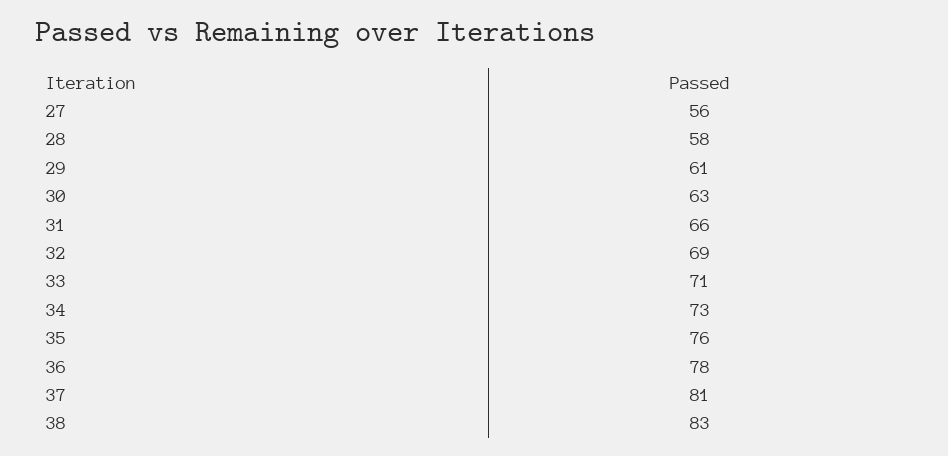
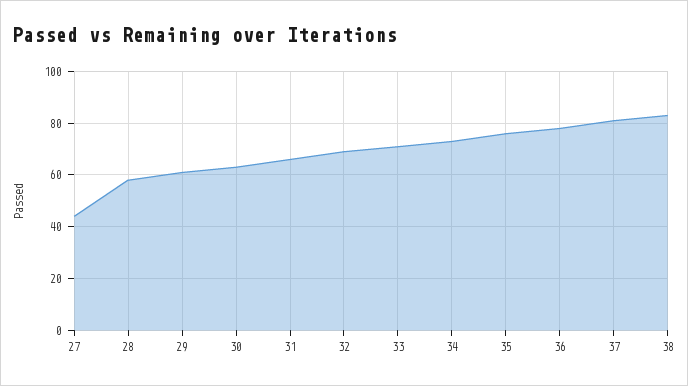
27: 56 -> 45

